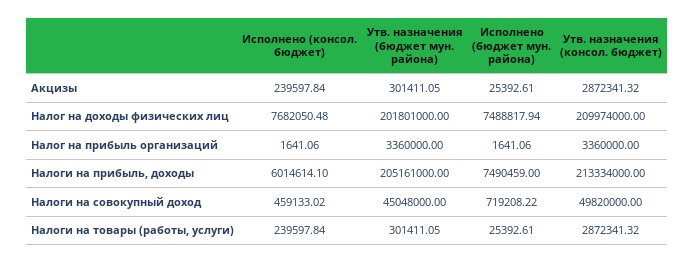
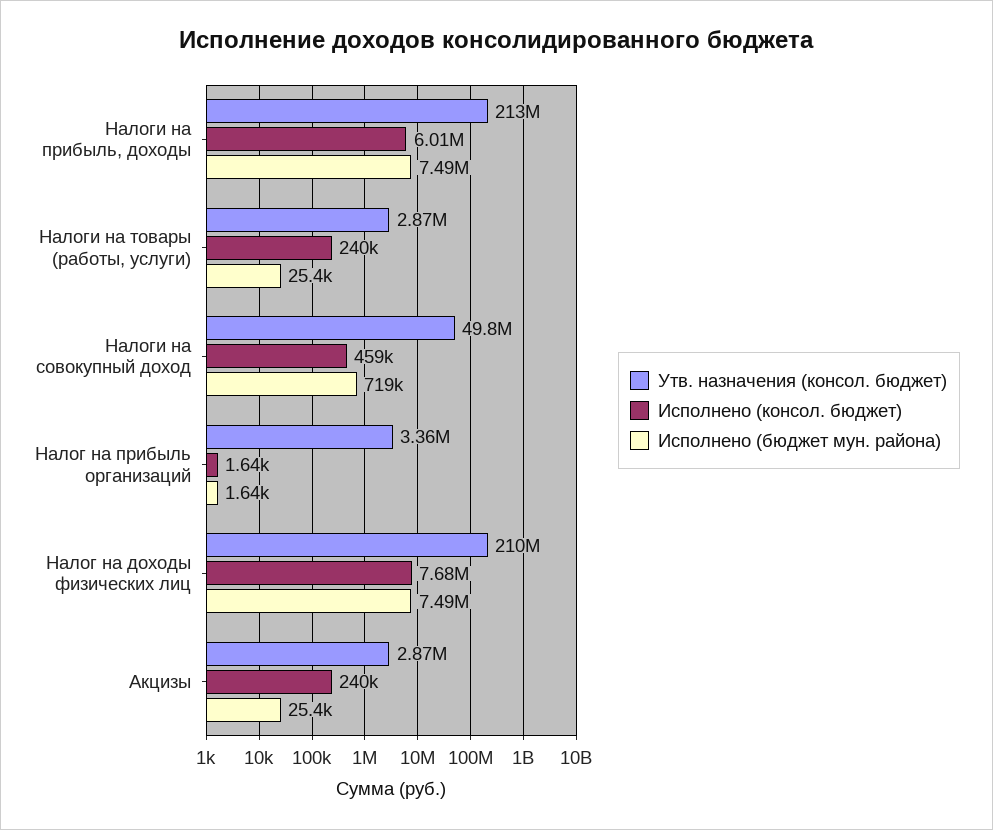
Утв. назначения (бюджет мун. района), Акцизы: 301411.05 -> none
Утв. назначения (бюджет мун. района), Налог на доходы физических лиц: 201801000 -> none
Утв. назначения (бюджет мун. района), Налог на прибыль организаций: 3360000 -> none
Утв. назначения (бюджет мун. района), Налоги на прибыль, доходы: 205161000 -> none
Утв. назначения (бюджет мун. района), Налоги на совокупный доход: 45048000 -> none
Утв. назначения (бюджет мун. района), Налоги на товары (работы, услуги): 301411.05 -> none

